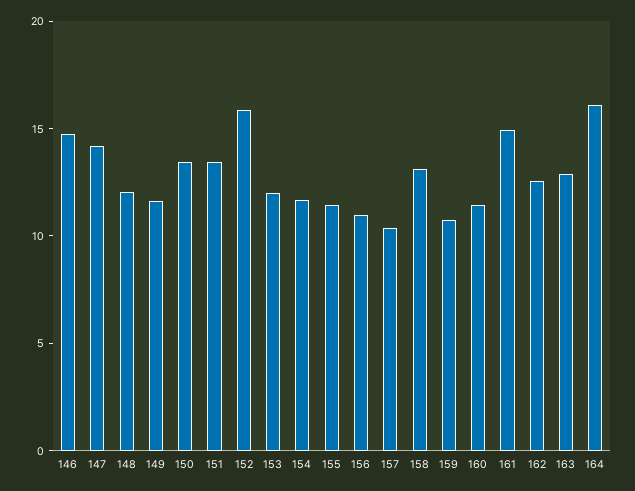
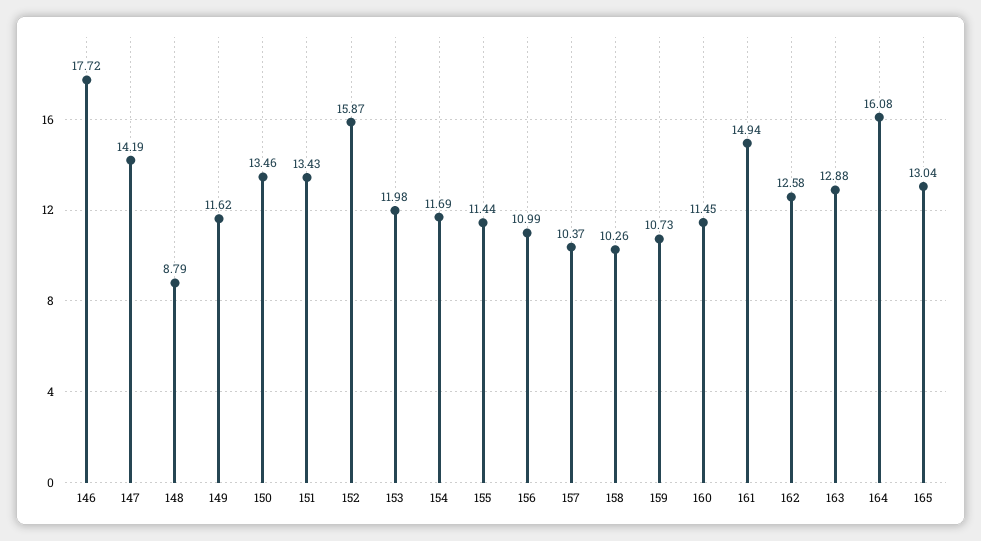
146: 15 -> 17.72
148: 12 -> 8.79
158: 13 -> 10.26
165: none -> 13.04

